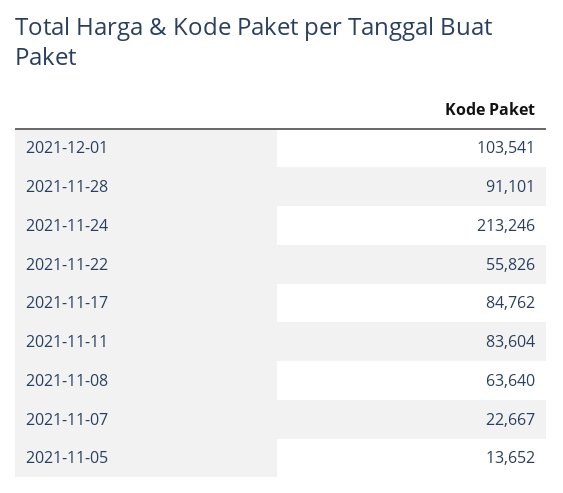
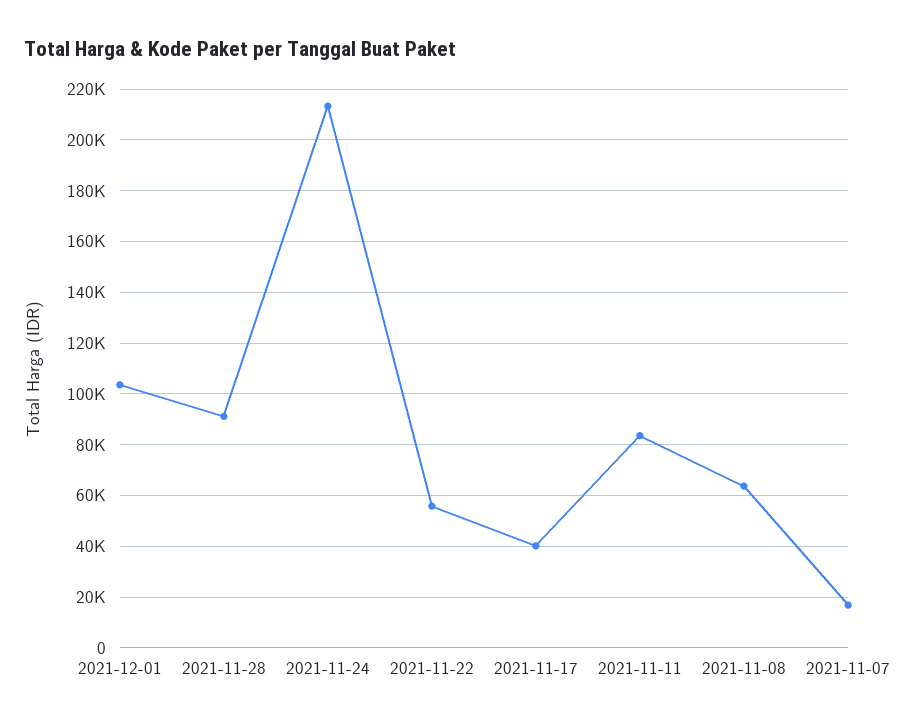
2021-11-17: 84762 -> 40000
2021-11-07: 22667 -> 17500
2021-11-05: 13652 -> none

